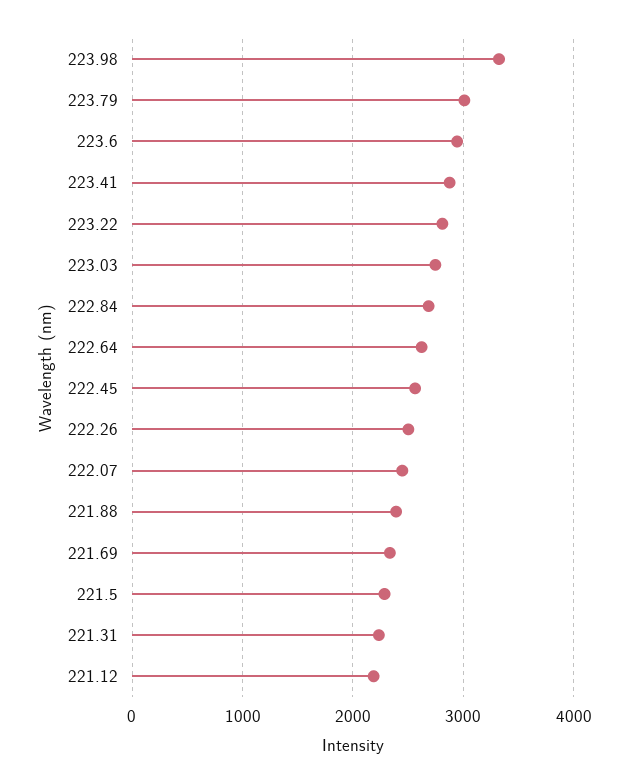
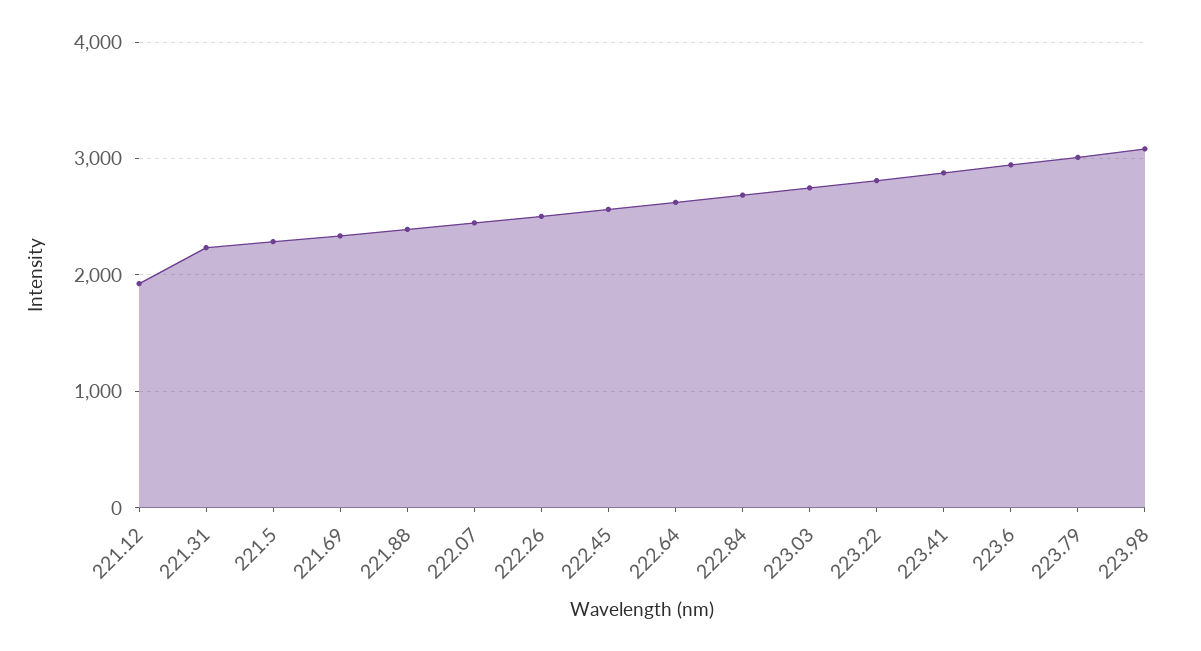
223.98: 3300 -> 3100
221.12: 2200 -> 1900

